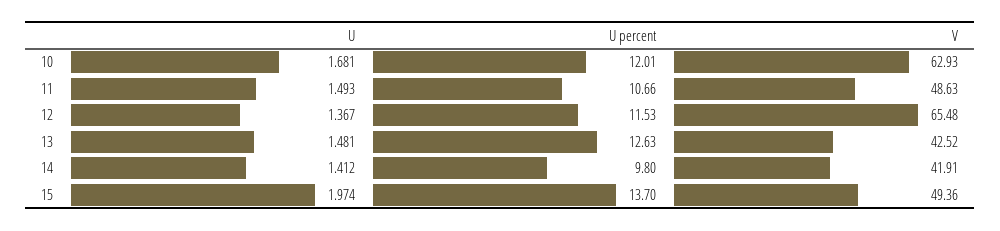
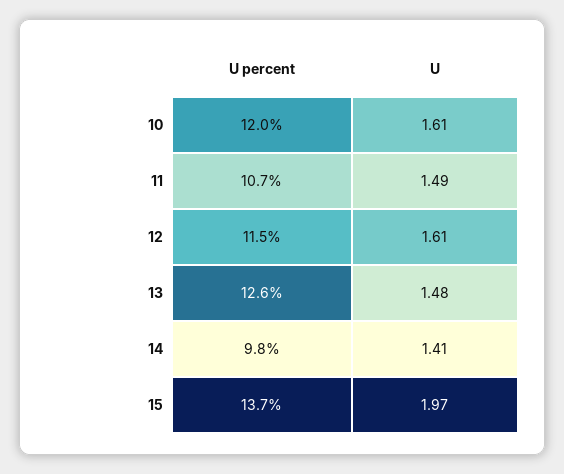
U, 10: 1.681 -> 1.61
V, 10: 62.93 -> none
V, 11: 48.63 -> none
U, 12: 1.367 -> 1.61
V, 12: 65.48 -> none
V, 13: 42.52 -> none
V, 14: 41.91 -> none
V, 15: 49.36 -> none

